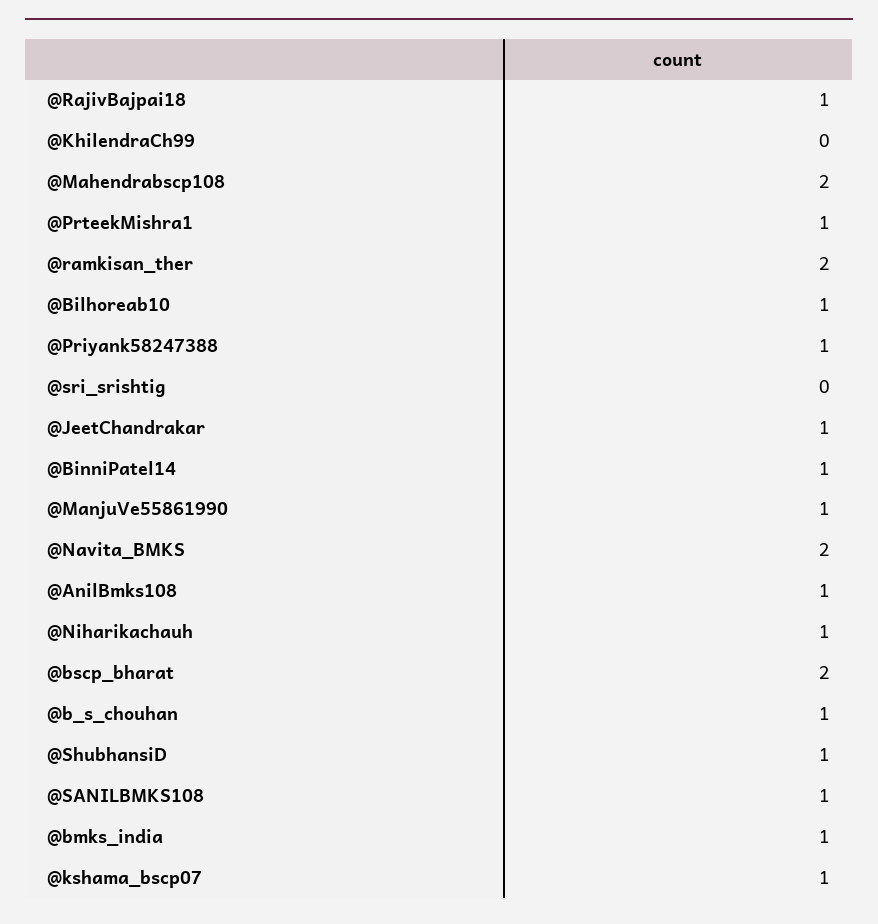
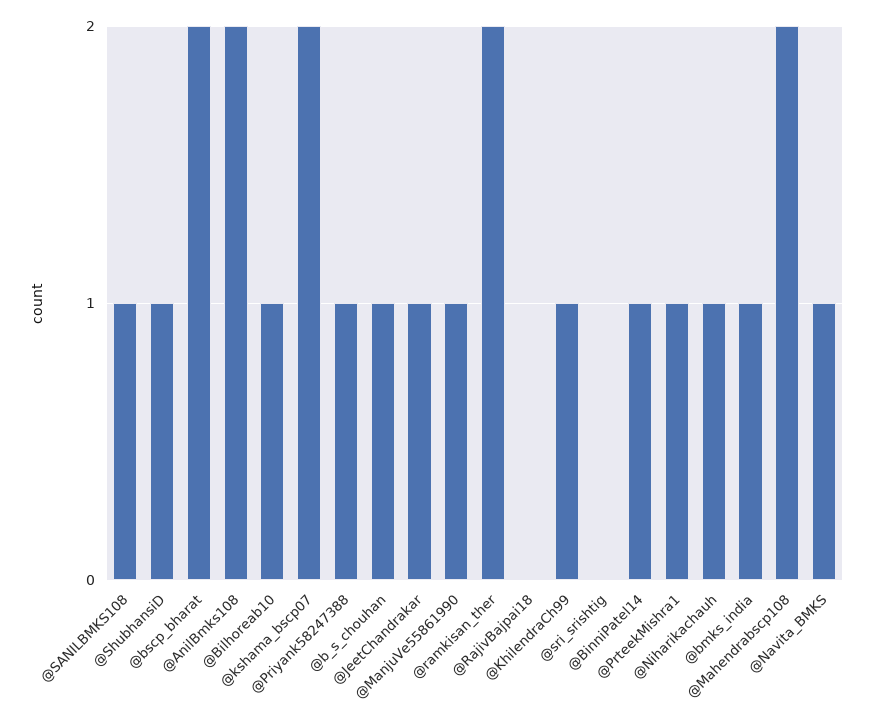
@RajivBajpai18: 1 -> 0
@KhilendraCh99: 0 -> 1
@Navita_BMKS: 2 -> 1
@AnilBmks108: 1 -> 2
@kshama_bscp07: 1 -> 2

